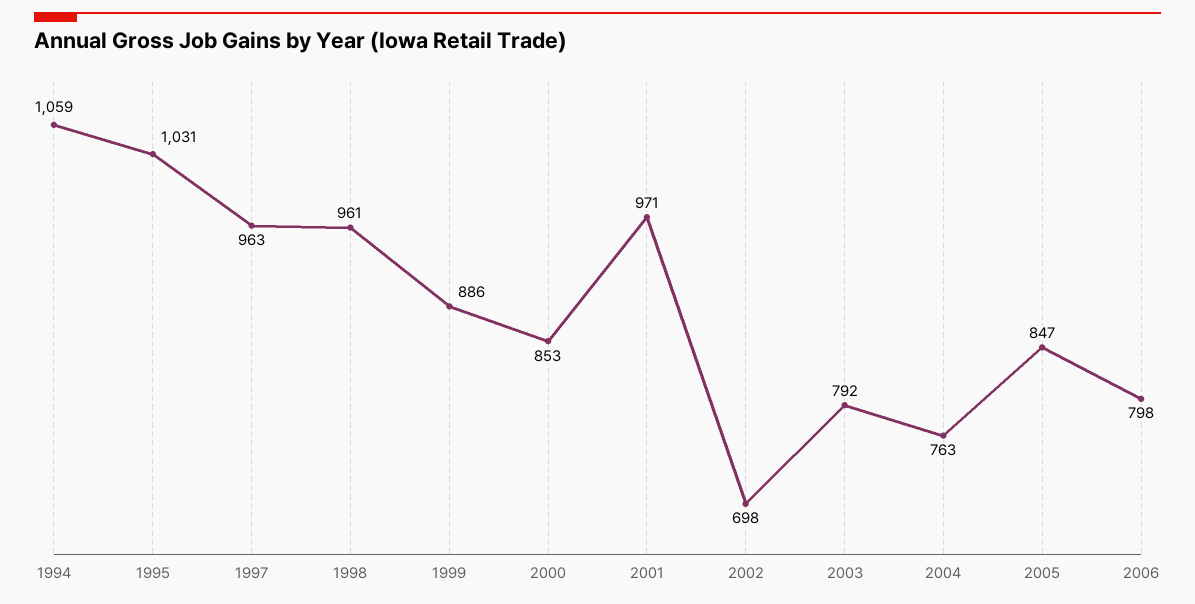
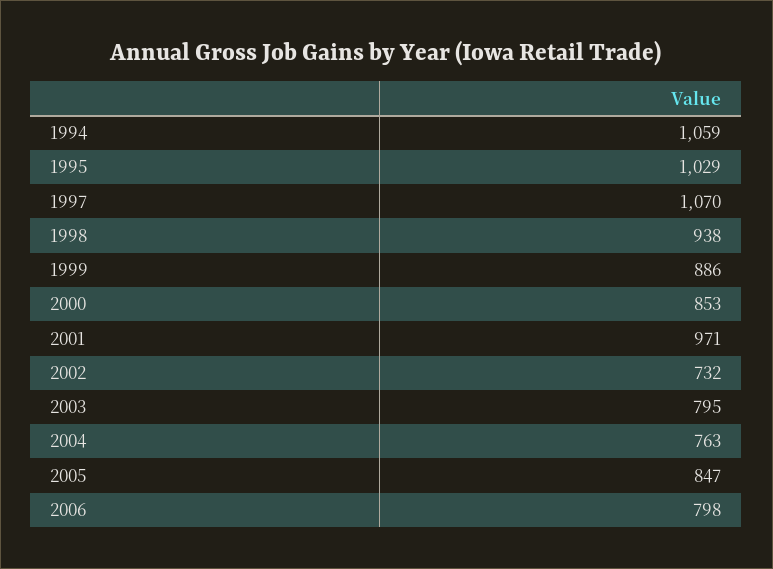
1995: 1031 -> 1029
1997: 963 -> 1070
1998: 961 -> 938
2002: 698 -> 732
2003: 792 -> 795

